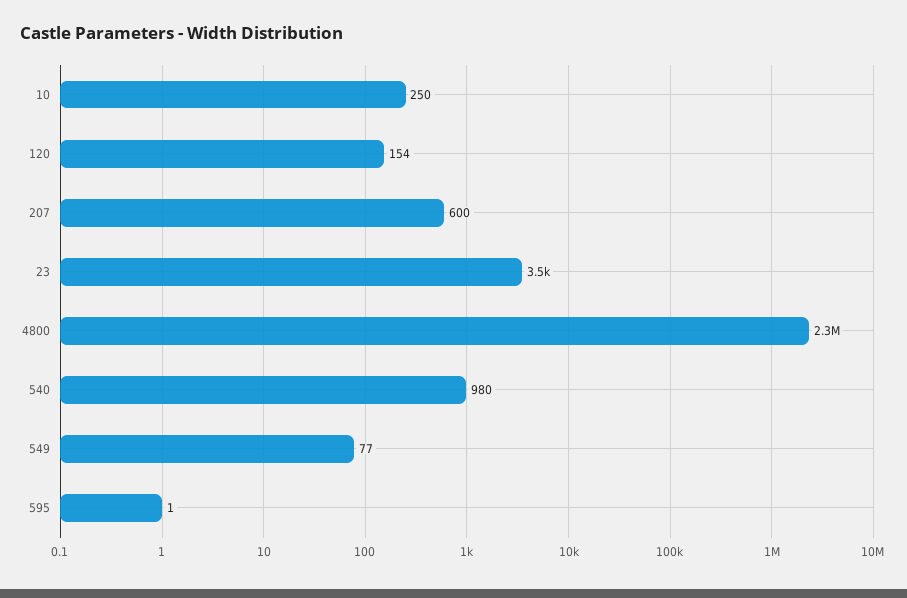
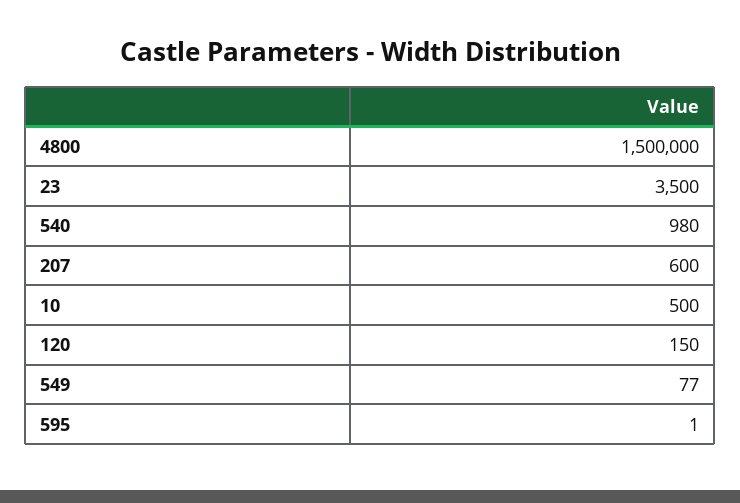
10: 250 -> 500
120: 154 -> 150
4800: 2300000 -> 1500000

